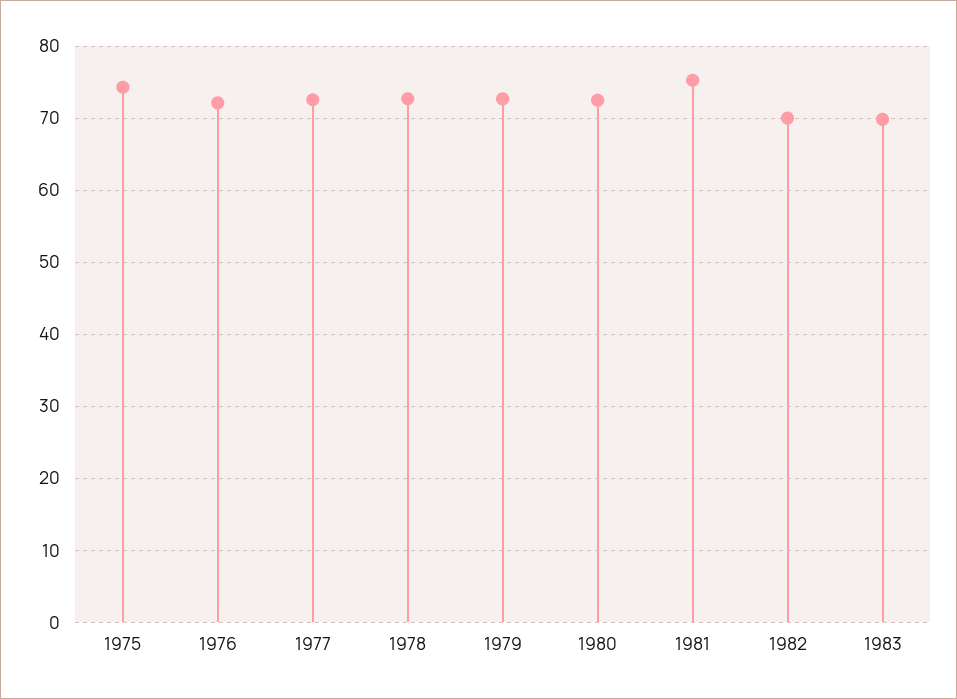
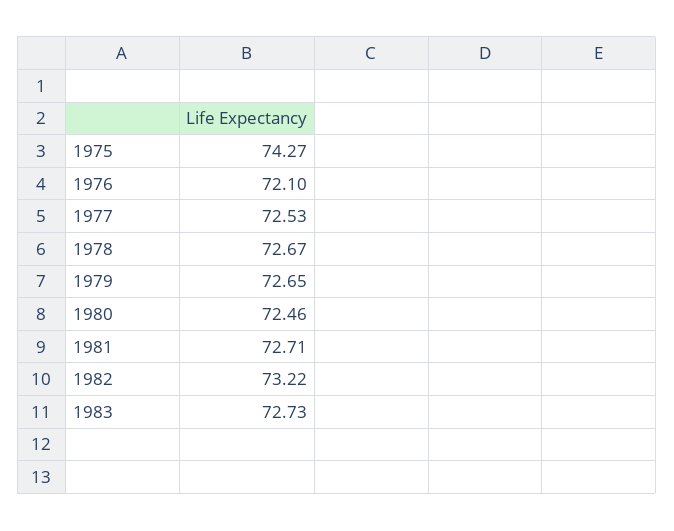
1981: 75 -> 72.71
1982: 70 -> 73.22
1983: 70 -> 72.73

